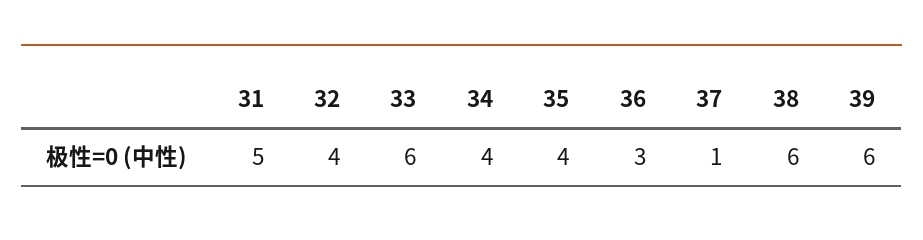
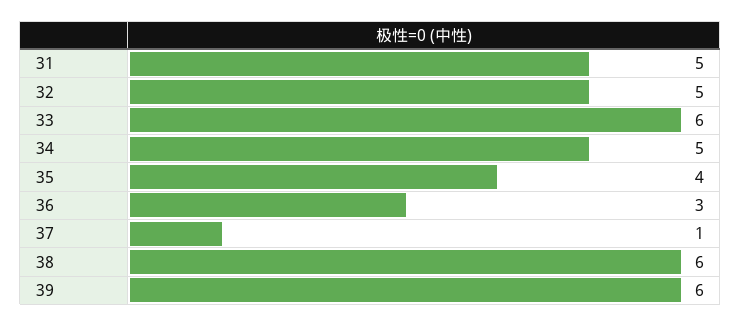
32: 4 -> 5
34: 4 -> 5

